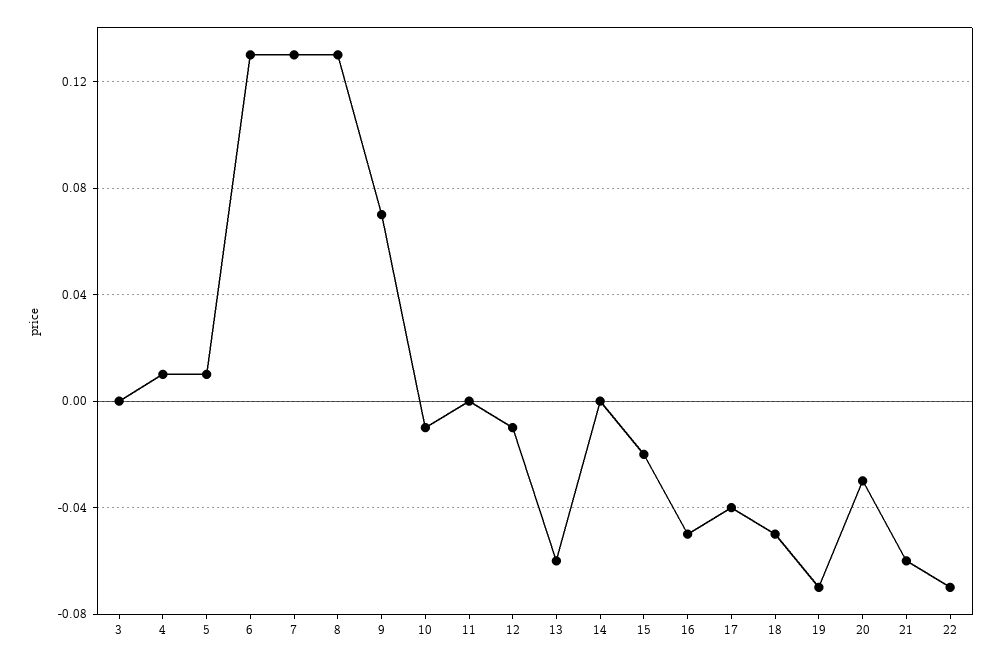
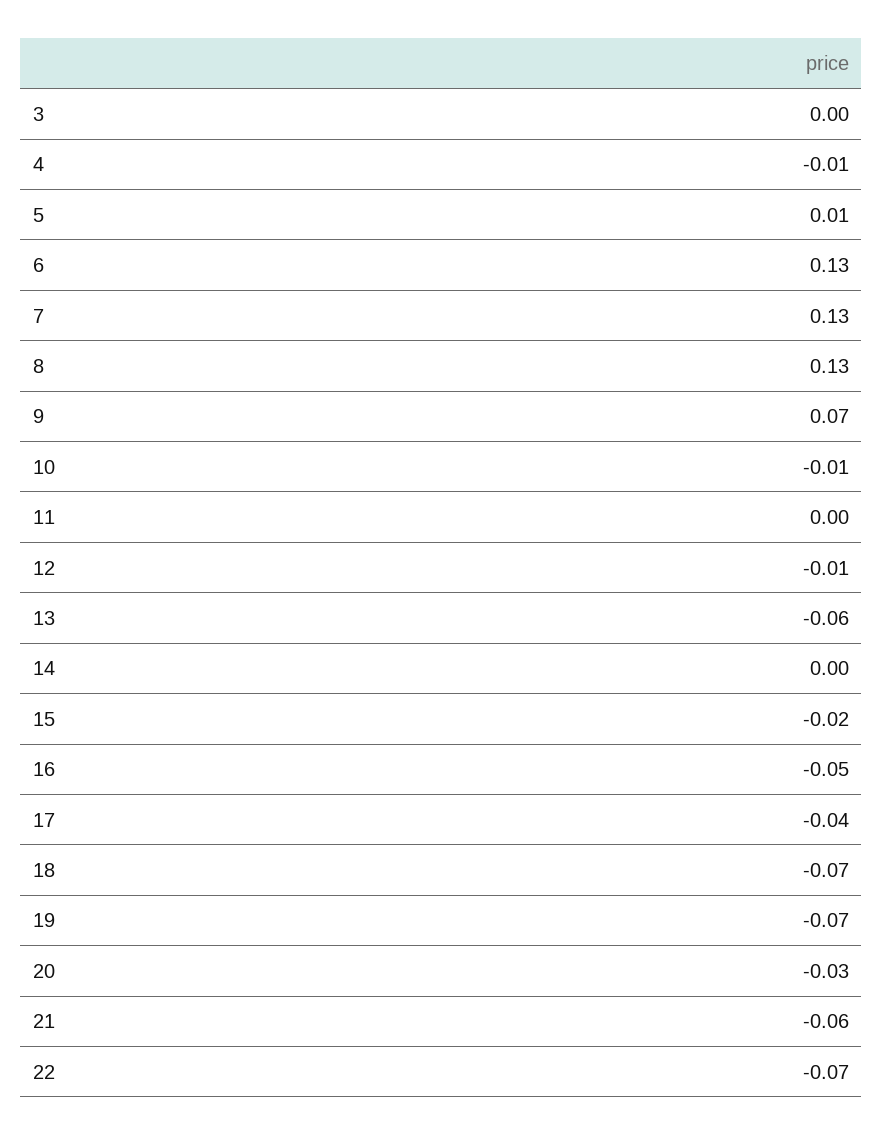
4: 0.01 -> -0.01
18: -0.05 -> -0.07

